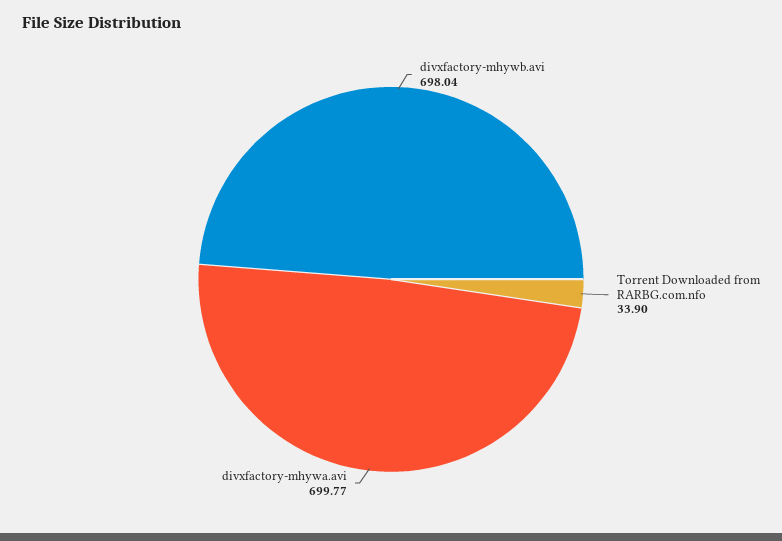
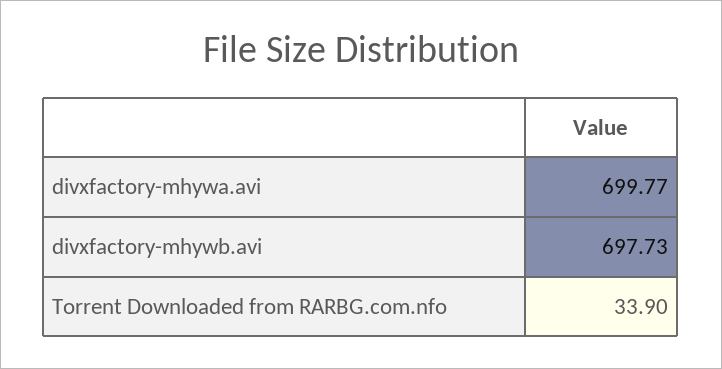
divxfactory-mhywb.avi: 698.04 -> 697.73

